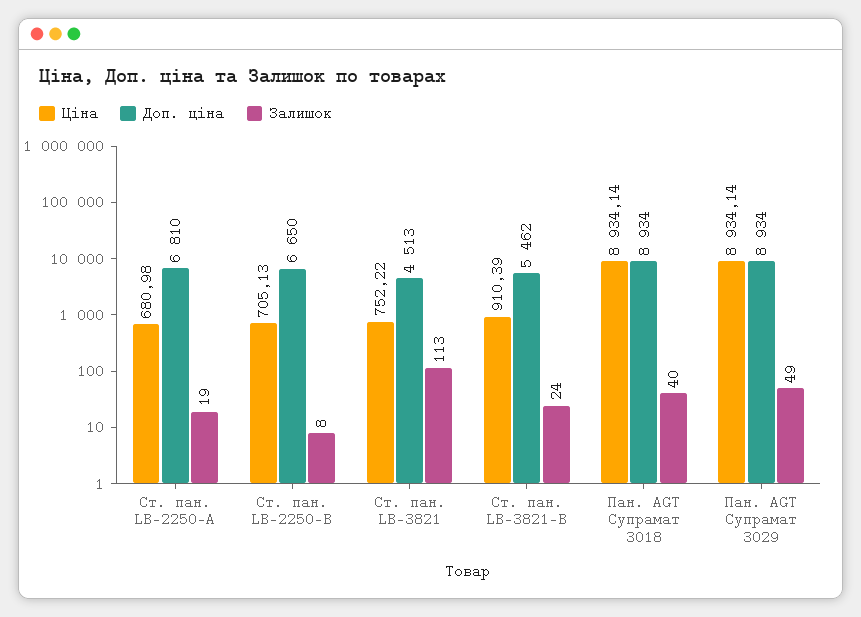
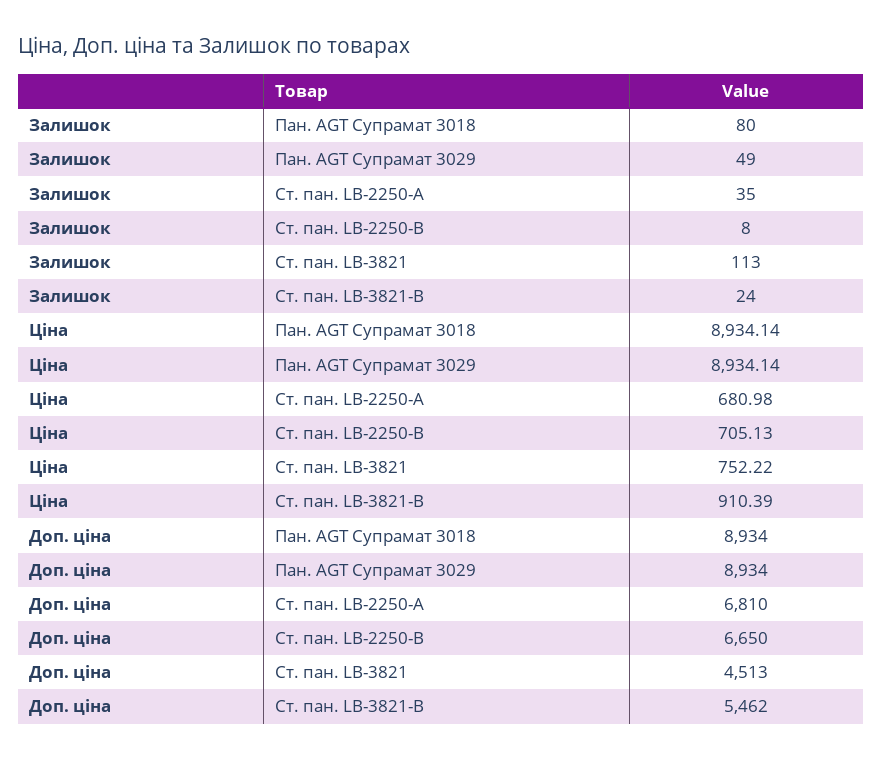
Залишок, Ст. пан. LB-2250-А: 19 -> 35
Залишок, Пан. AGT Супрамат 3018: 40 -> 80

